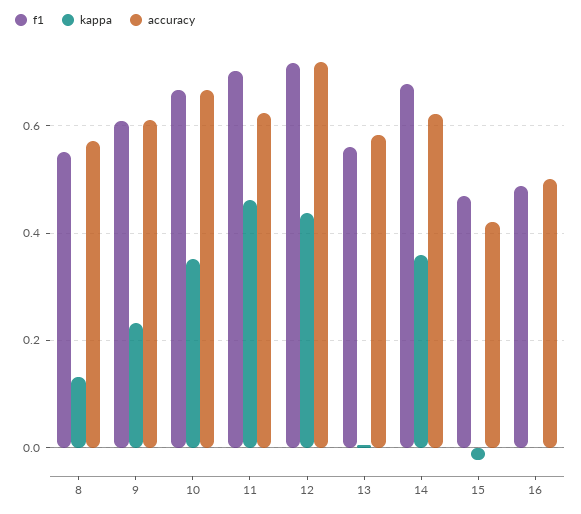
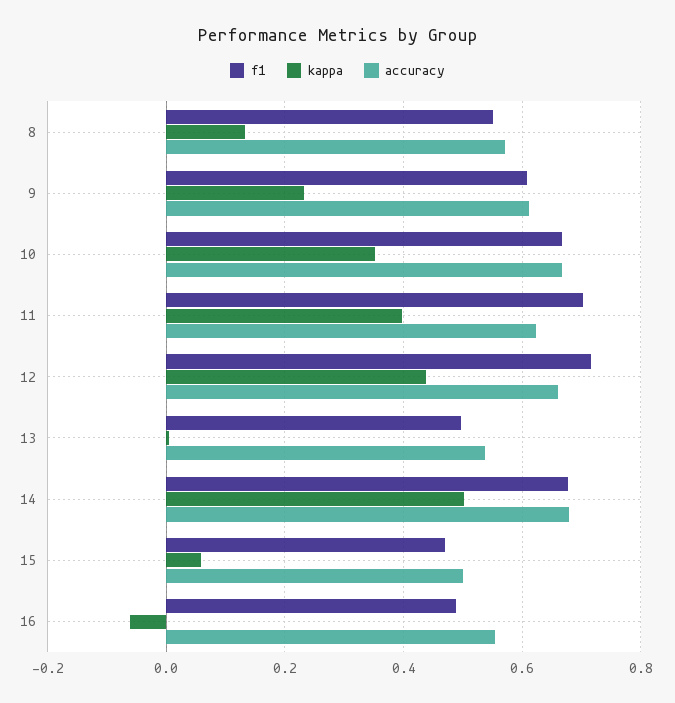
kappa, 11: 0.46 -> 0.4
accuracy, 12: 0.72 -> 0.66
f1, 13: 0.56 -> 0.5
accuracy, 13: 0.58 -> 0.54
kappa, 14: 0.36 -> 0.5
accuracy, 14: 0.62 -> 0.68
kappa, 15: -0.02 -> 0.06
accuracy, 15: 0.42 -> 0.5
kappa, 16: 0 -> -0.06
accuracy, 16: 0.5 -> 0.56

